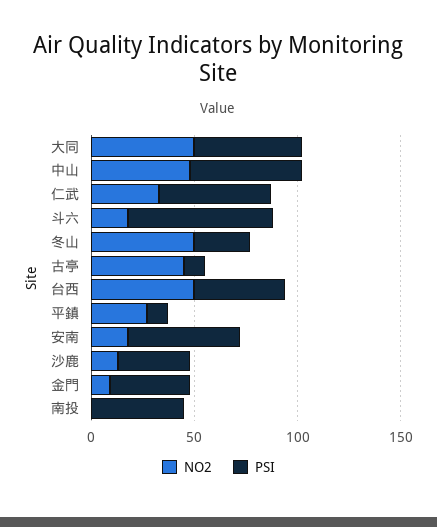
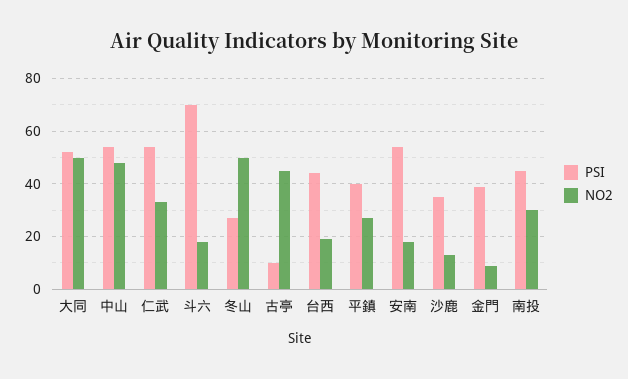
NO2, 台西: 50 -> 20
PSI, 平鎮: 10 -> 40
NO2, 南投: 0 -> 30

